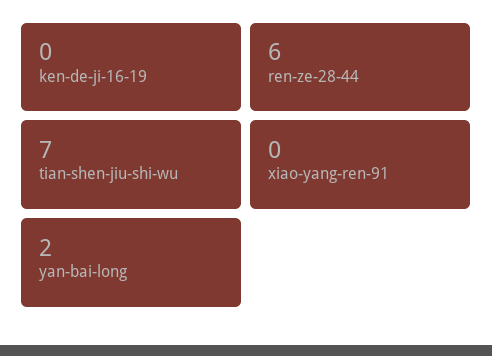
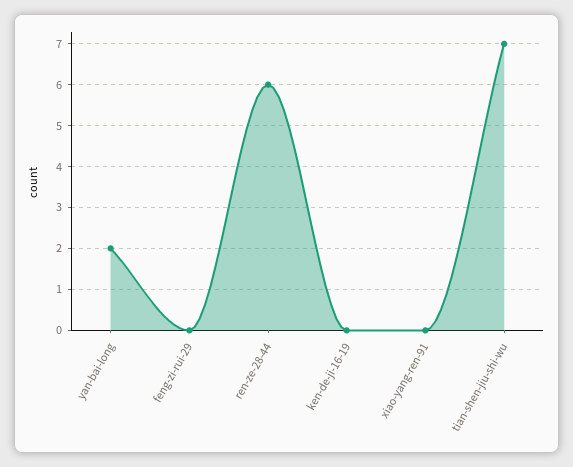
feng-zi-rui-29: none -> 0

